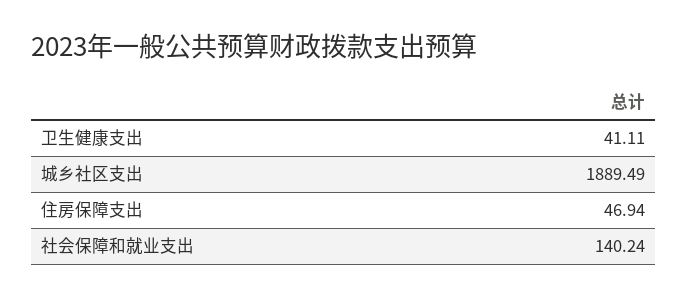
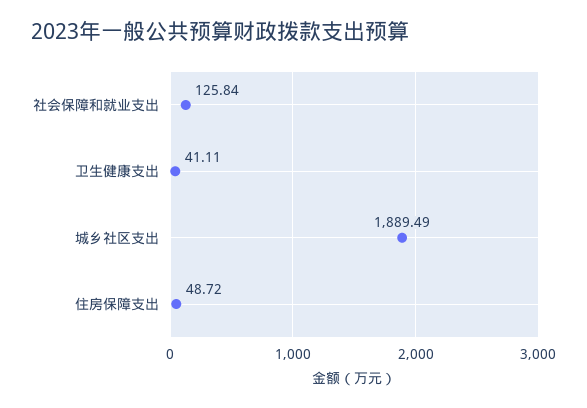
住房保障支出: 46.94 -> 48.72
社会保障和就业支出: 140.24 -> 125.84

